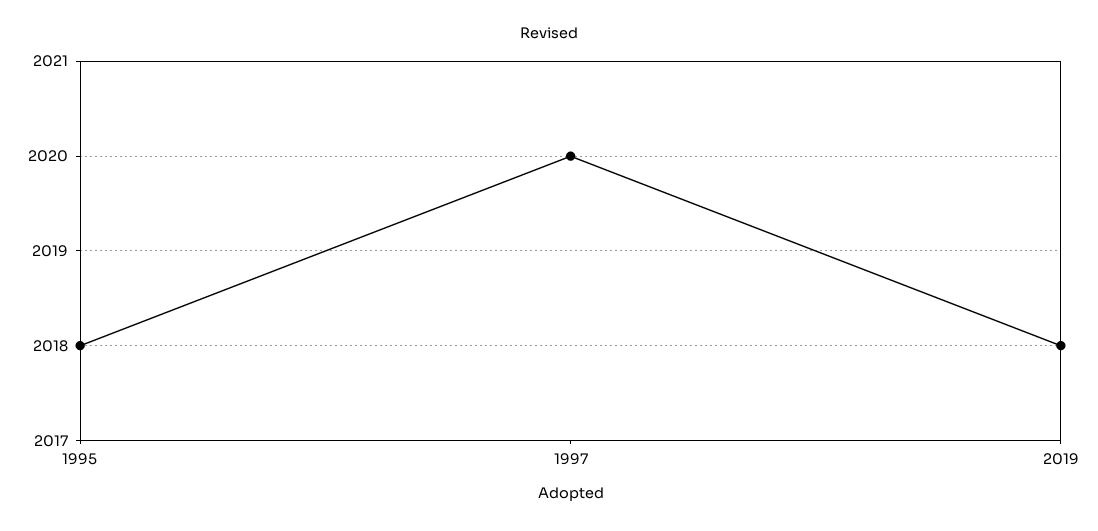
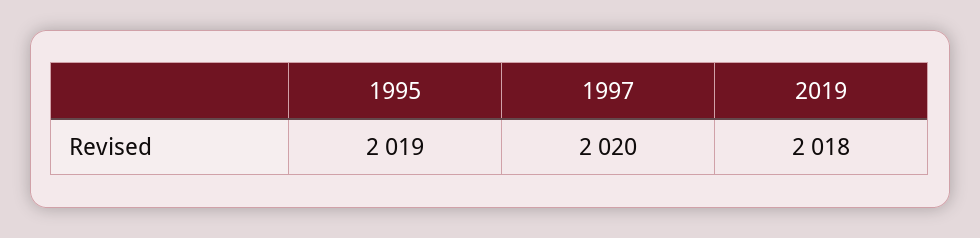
1995: 2018 -> 2019

